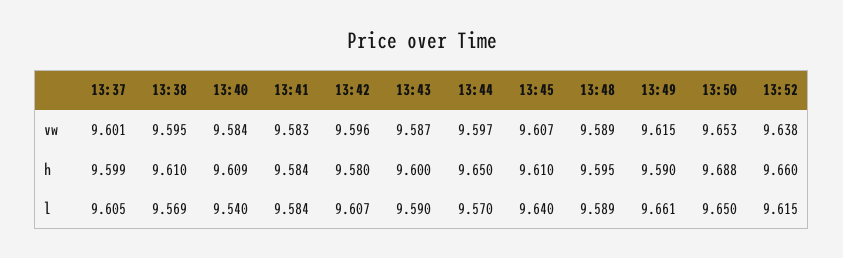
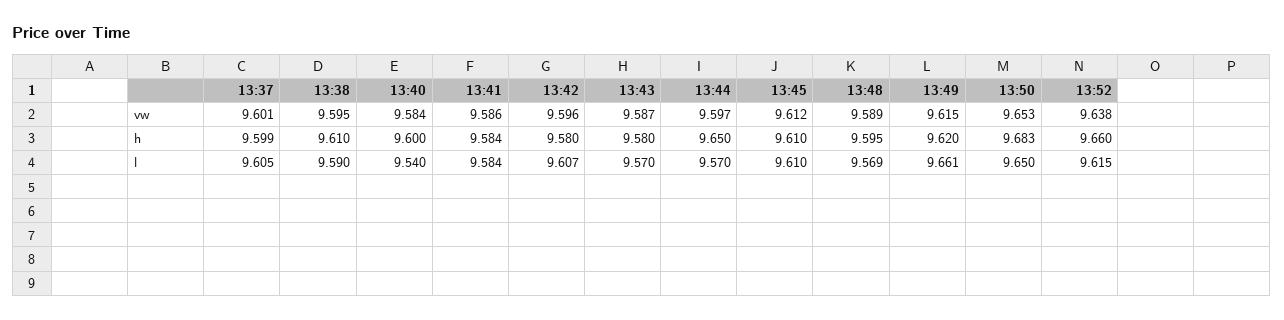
13:41, vw: 9.583 -> 9.586
13:45, vw: 9.607 -> 9.612
13:40, h: 9.609 -> 9.6
13:43, h: 9.6 -> 9.58
13:49, h: 9.59 -> 9.62
13:50, h: 9.688 -> 9.683
13:38, l: 9.569 -> 9.59
13:43, l: 9.59 -> 9.57
13:45, l: 9.64 -> 9.61
13:48, l: 9.589 -> 9.569

